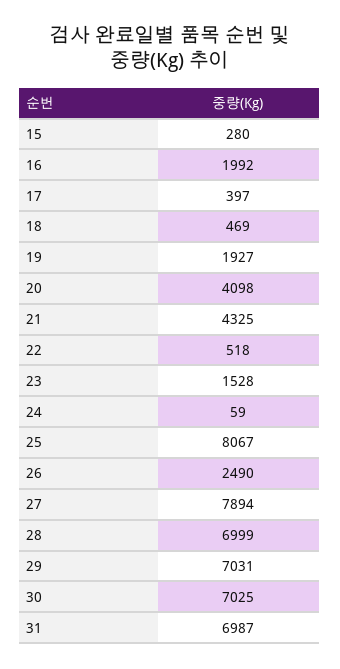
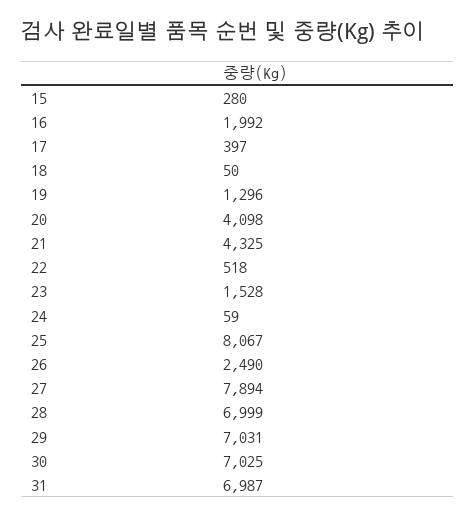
18: 469 -> 50
19: 1927 -> 1296

